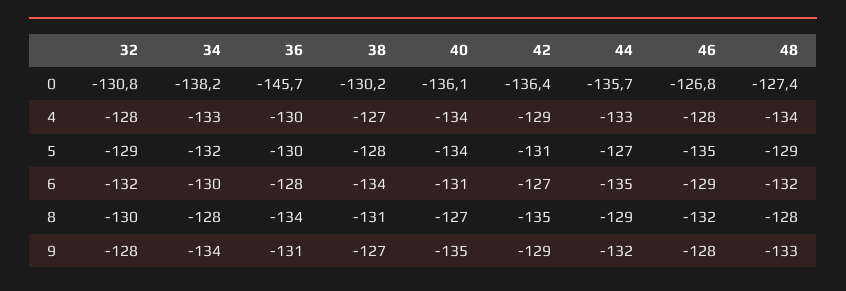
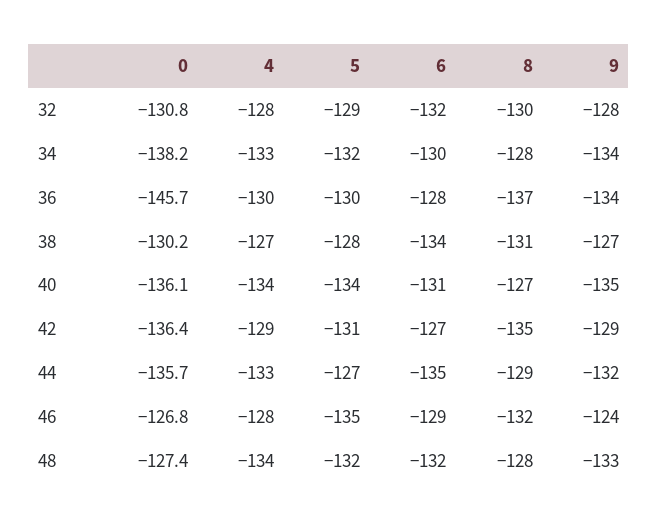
48, 5: -129 -> -132
36, 8: -134 -> -137
36, 9: -131 -> -134
46, 9: -128 -> -124

